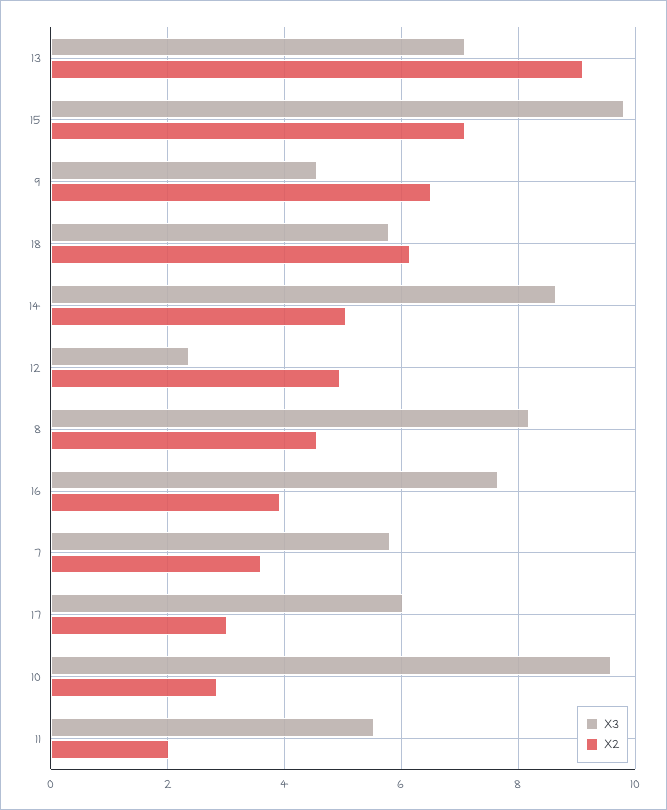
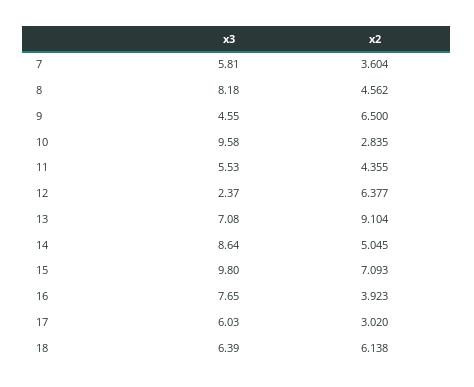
X3, 18: 5.8 -> 6.39
X2, 12: 5 -> 6.377
X2, 11: 2 -> 4.355

